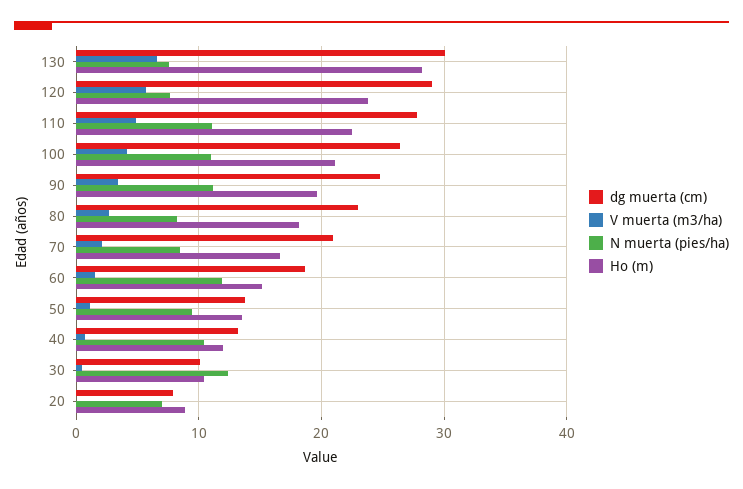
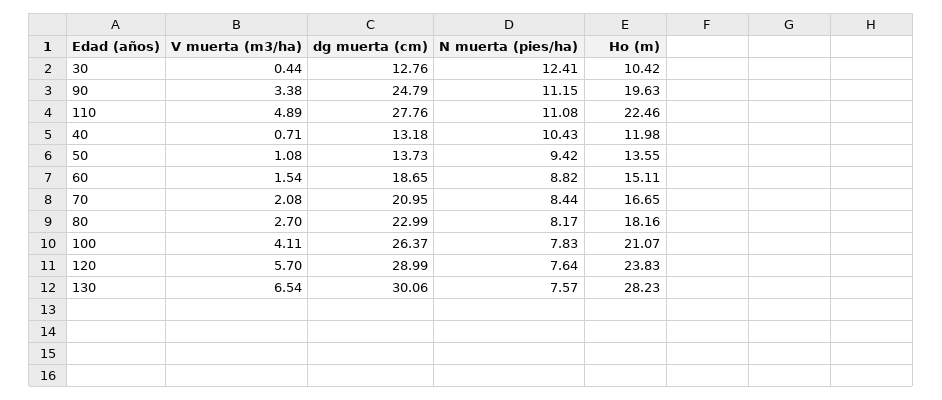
N muerta (pies/ha), 100: 11 -> 7.83
N muerta (pies/ha), 60: 12 -> 8.82
dg muerta (cm), 30: 10 -> 12.76
dg muerta (cm), 20: 8 -> none
V muerta (m3/ha), 20: 0 -> none
N muerta (pies/ha), 20: 7 -> none
Ho (m), 20: 9 -> none

